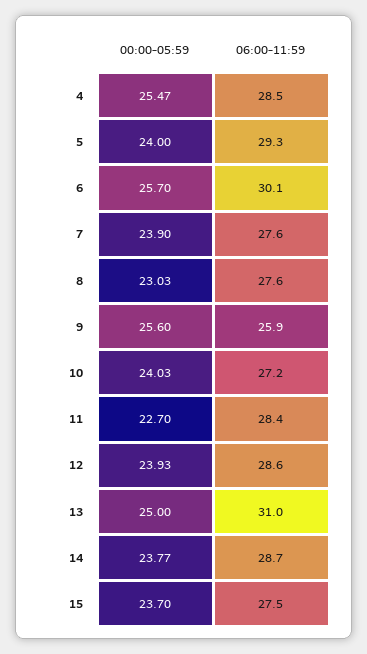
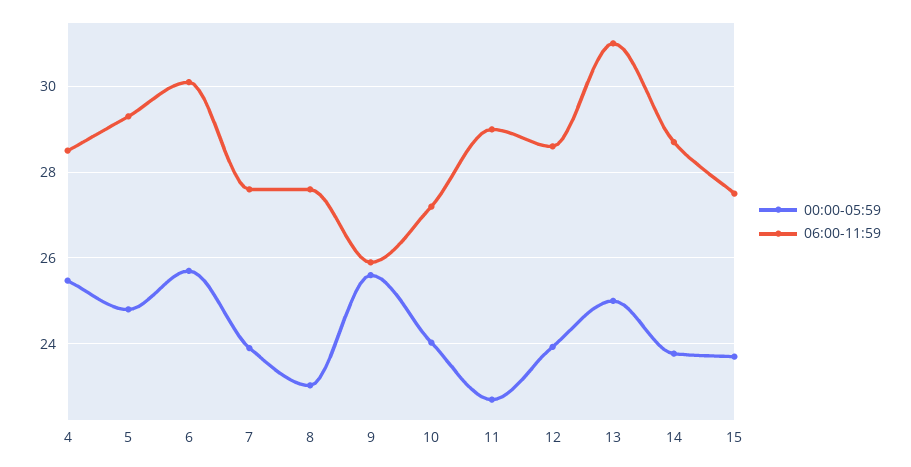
00:00-05:59, 5: 24 -> 24.8
06:00-11:59, 11: 28.4 -> 29

